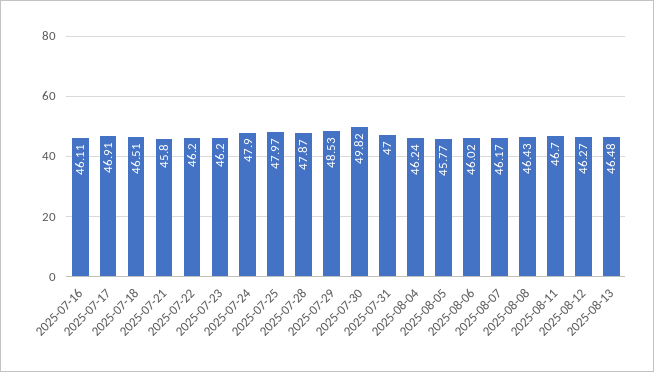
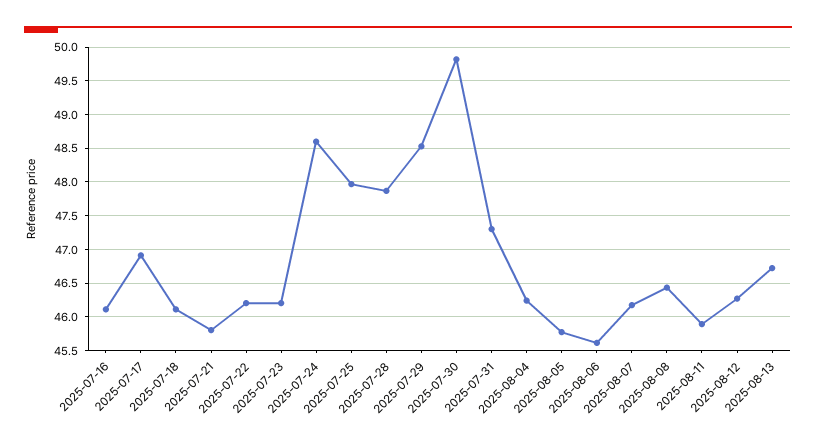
2025-07-18: 46.51 -> 46.1
2025-07-24: 47.9 -> 48.6
2025-07-31: 47 -> 47.3
2025-08-06: 46.02 -> 45.6
2025-08-11: 46.7 -> 45.9
2025-08-13: 46.48 -> 46.7

